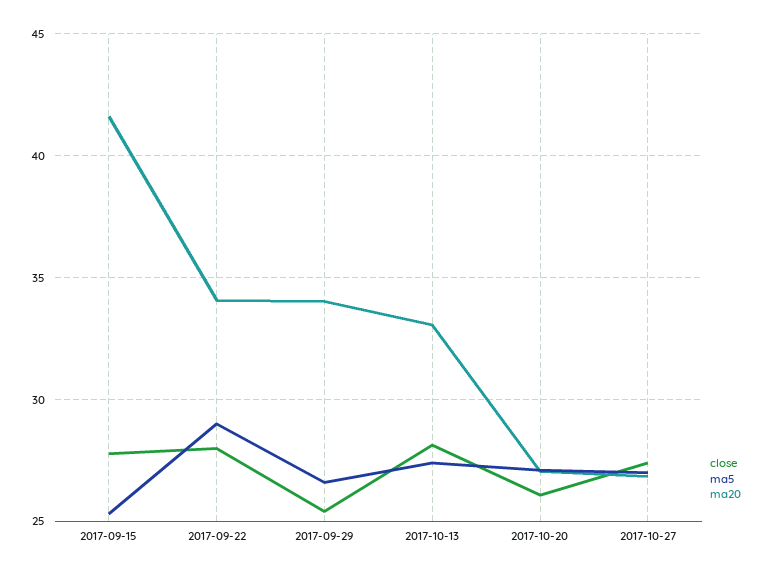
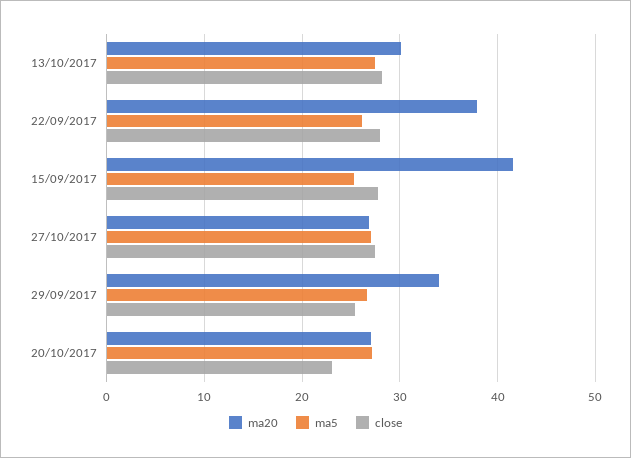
ma5, 2017-09-22: 29 -> 26
ma20, 2017-09-22: 34 -> 38
ma20, 2017-10-13: 33 -> 30
close, 2017-10-20: 26 -> 23

